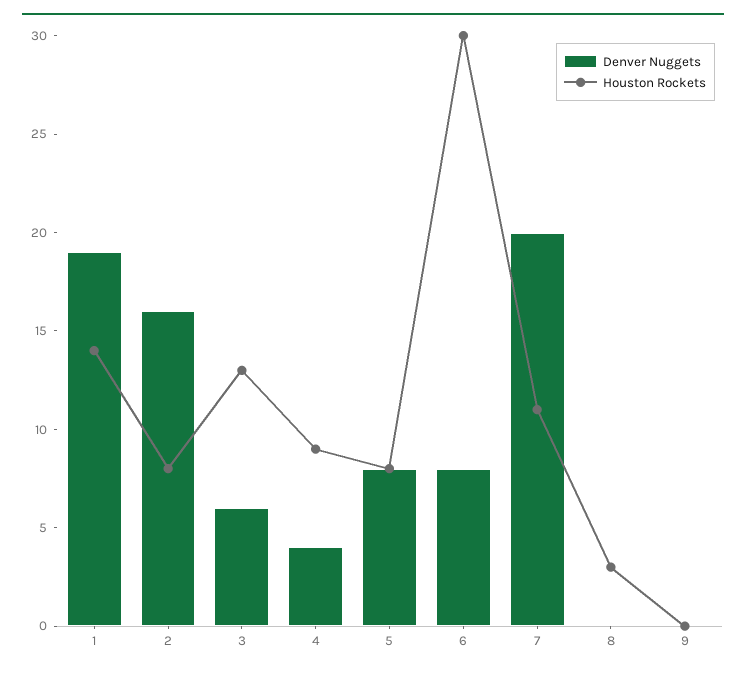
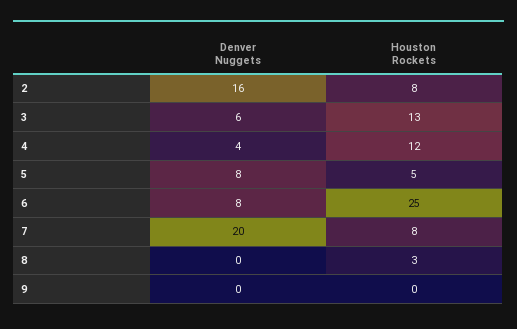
Denver Nuggets, 1: 19 -> none
Houston Rockets, 1: 14 -> none
Houston Rockets, 4: 9 -> 12
Houston Rockets, 5: 8 -> 5
Houston Rockets, 6: 30 -> 25
Houston Rockets, 7: 11 -> 8

